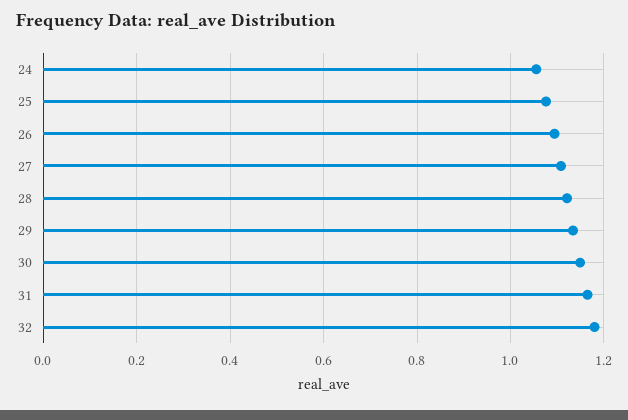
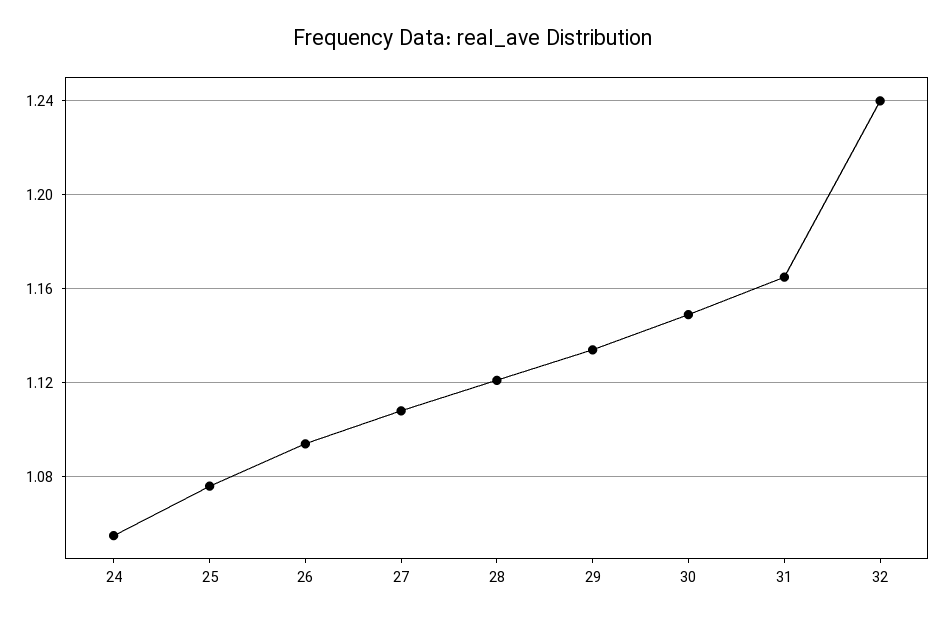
32: 1.18 -> 1.24

